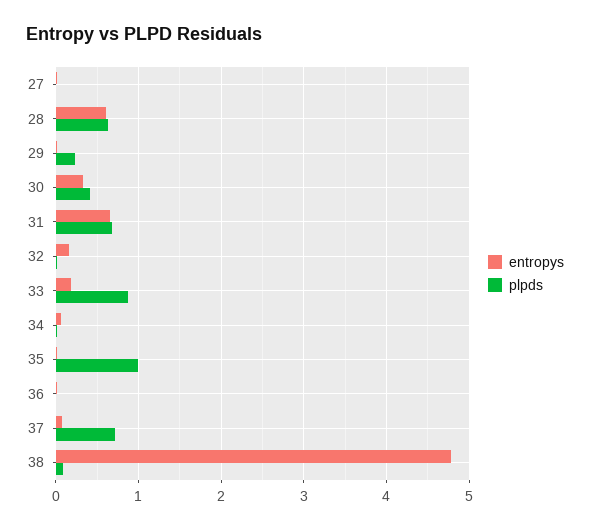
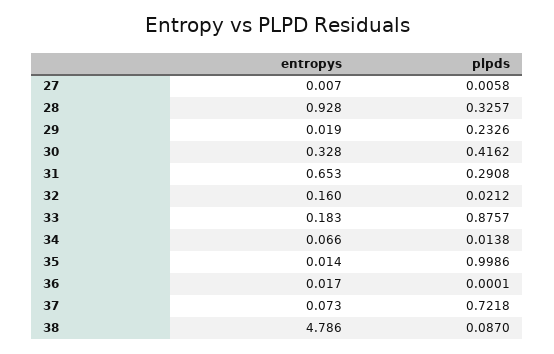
entropys, 28: 0.6 -> 0.928
plpds, 28: 0.6 -> 0.3257
plpds, 31: 0.7 -> 0.2908

